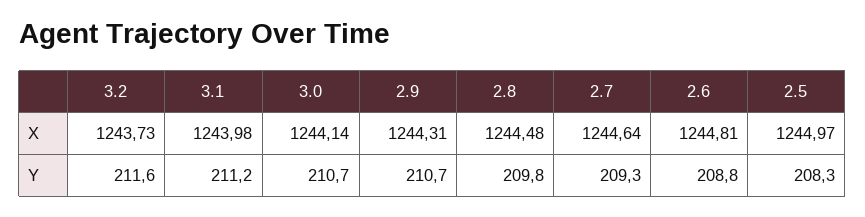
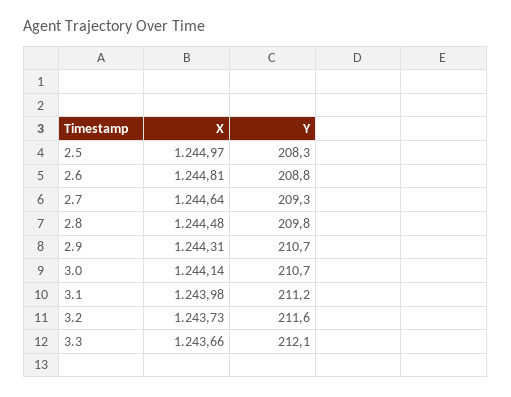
3.3, X: none -> 1243.66
3.3, Y: none -> 212.1

